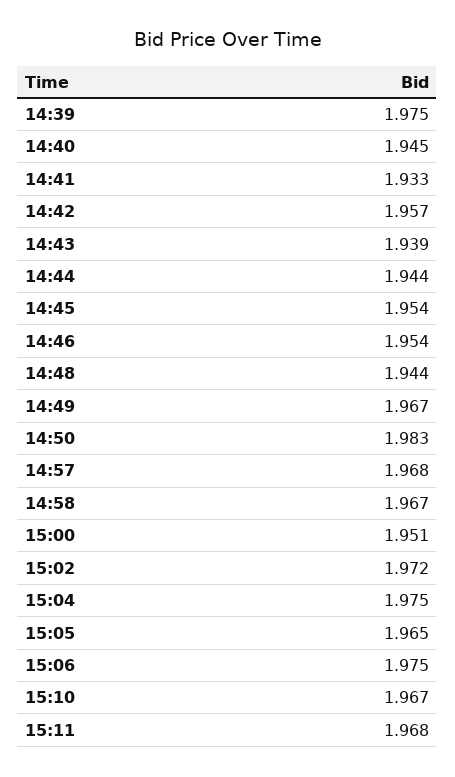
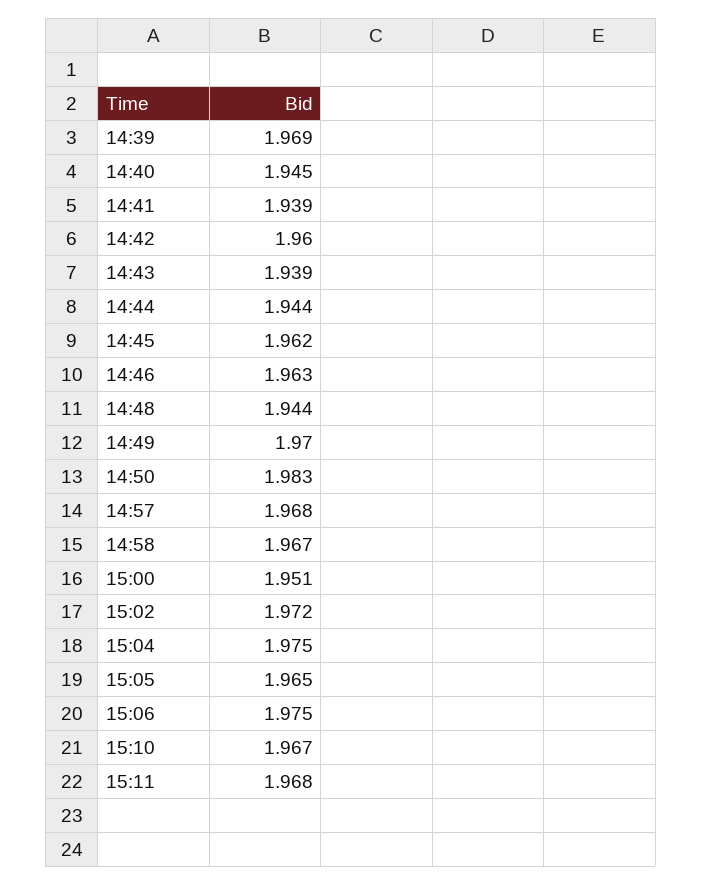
14:39: 1.975 -> 1.969
14:41: 1.933 -> 1.939
14:42: 1.957 -> 1.96
14:45: 1.954 -> 1.962
14:46: 1.954 -> 1.963
14:49: 1.967 -> 1.97

